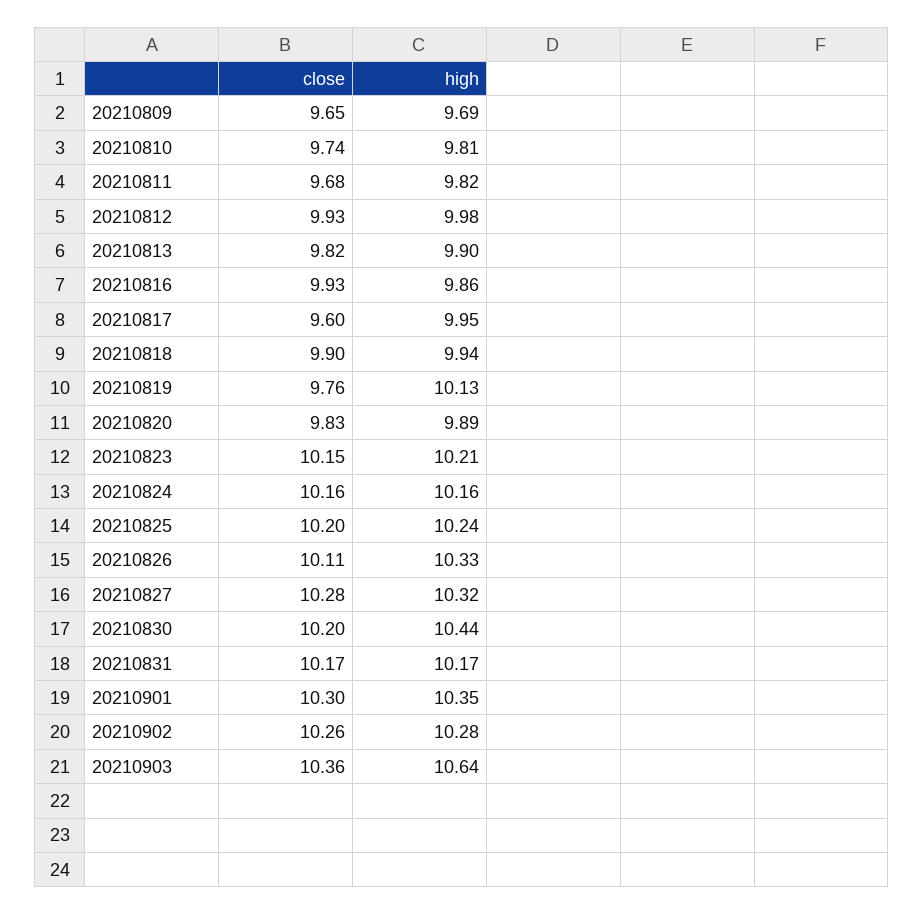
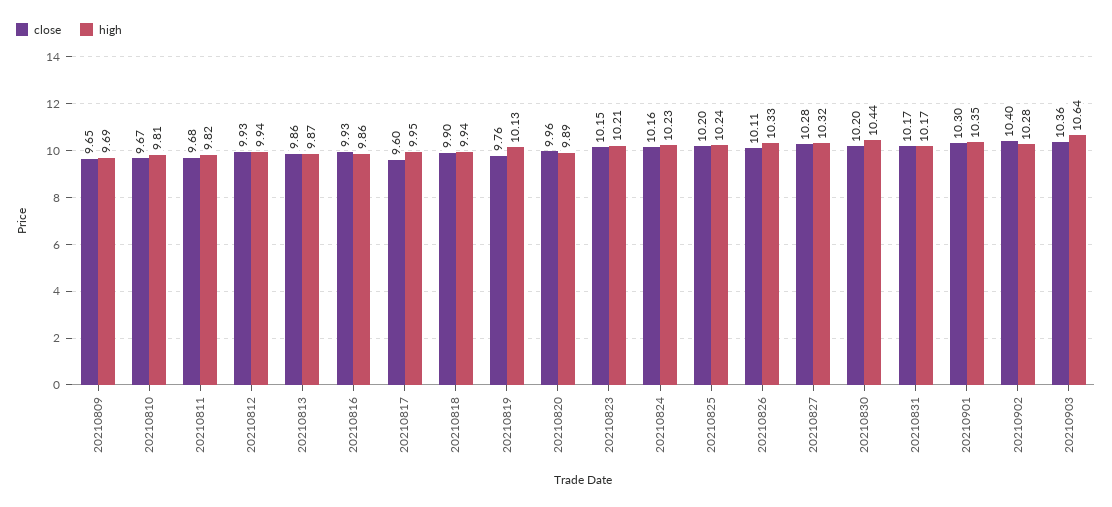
close, 20210810: 9.74 -> 9.67
high, 20210812: 9.98 -> 9.94
close, 20210813: 9.82 -> 9.86
high, 20210813: 9.9 -> 9.87
close, 20210820: 9.83 -> 9.96
high, 20210824: 10.16 -> 10.23
close, 20210902: 10.26 -> 10.4

